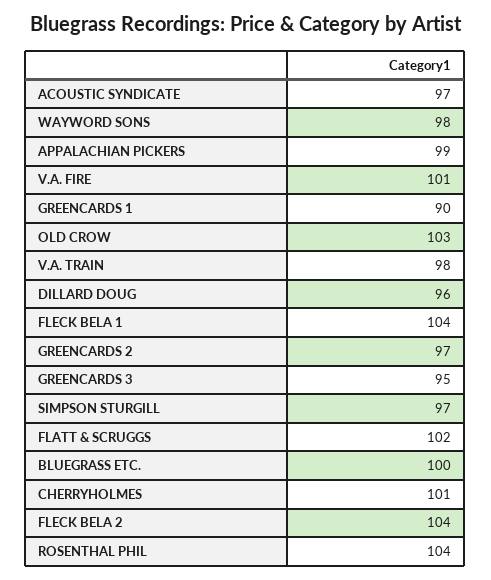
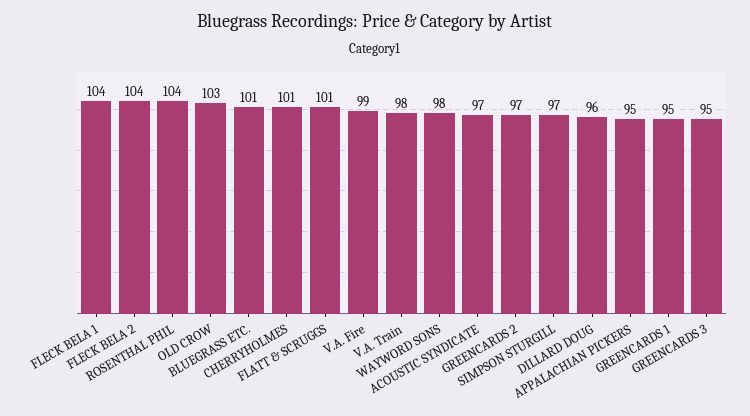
APPALACHIAN PICKERS: 99 -> 95
V.A. FIRE: 101 -> 99
GREENCARDS 1: 90 -> 95
FLATT & SCRUGGS: 102 -> 101
BLUEGRASS ETC.: 100 -> 101

